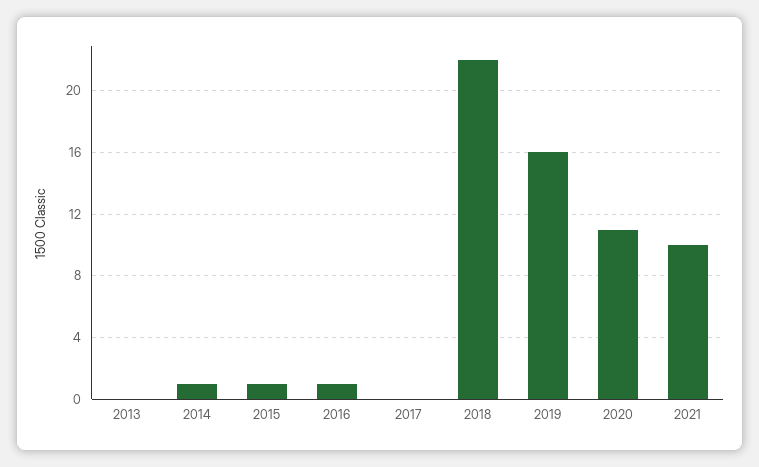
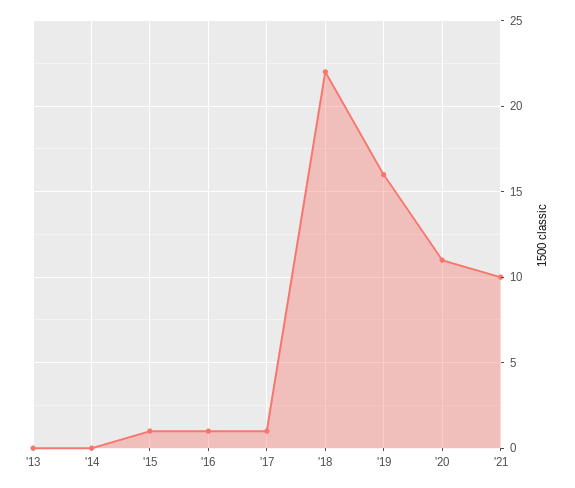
2014: 1 -> 0
2017: 0 -> 1

